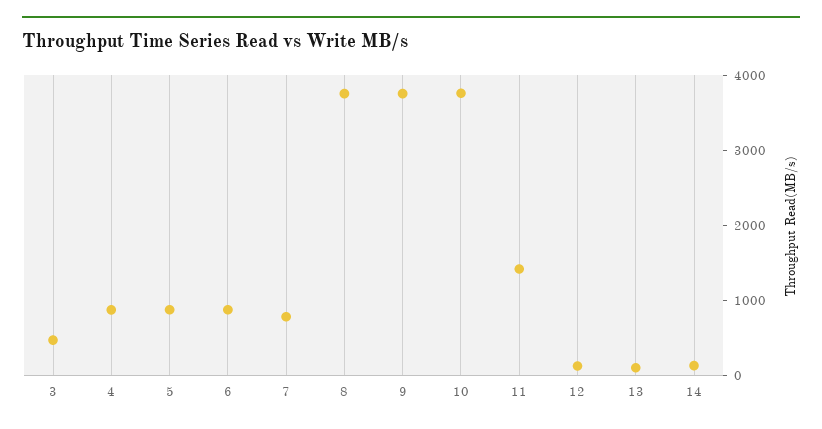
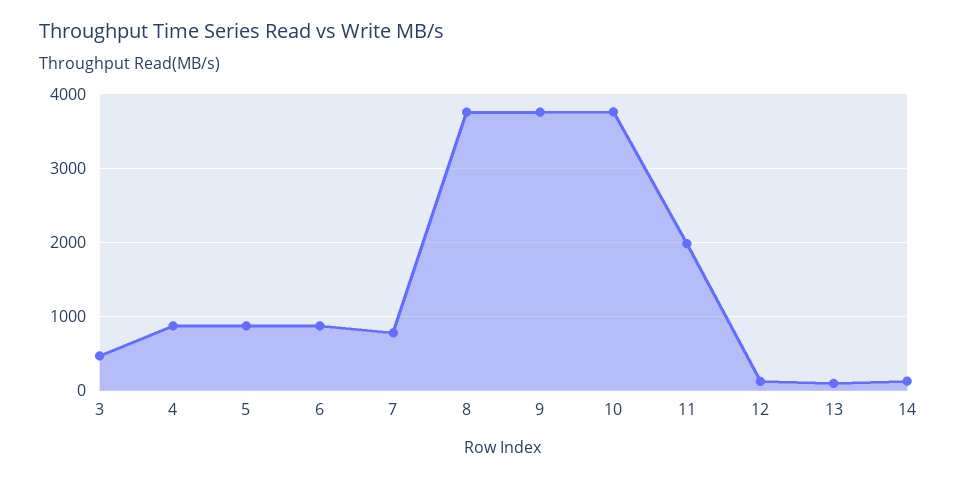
11: 1400 -> 2000

